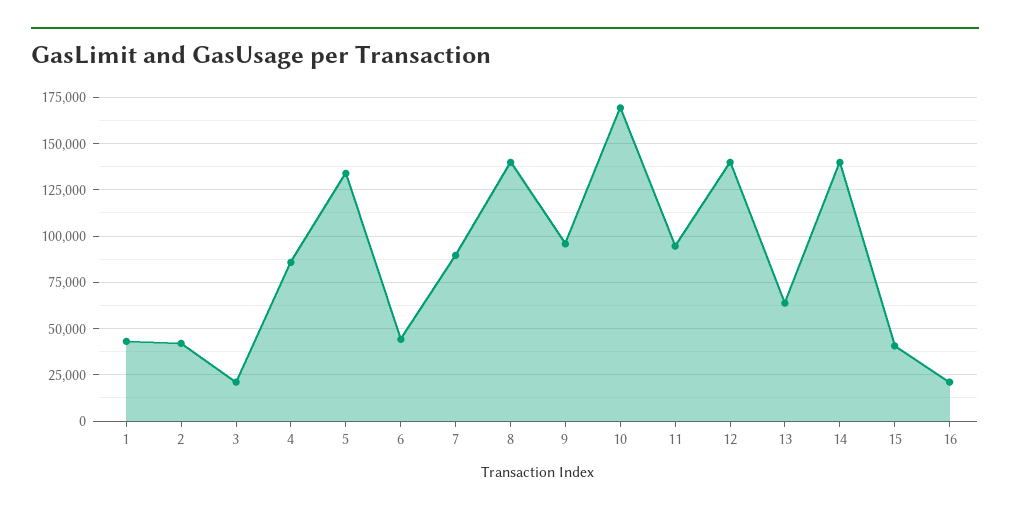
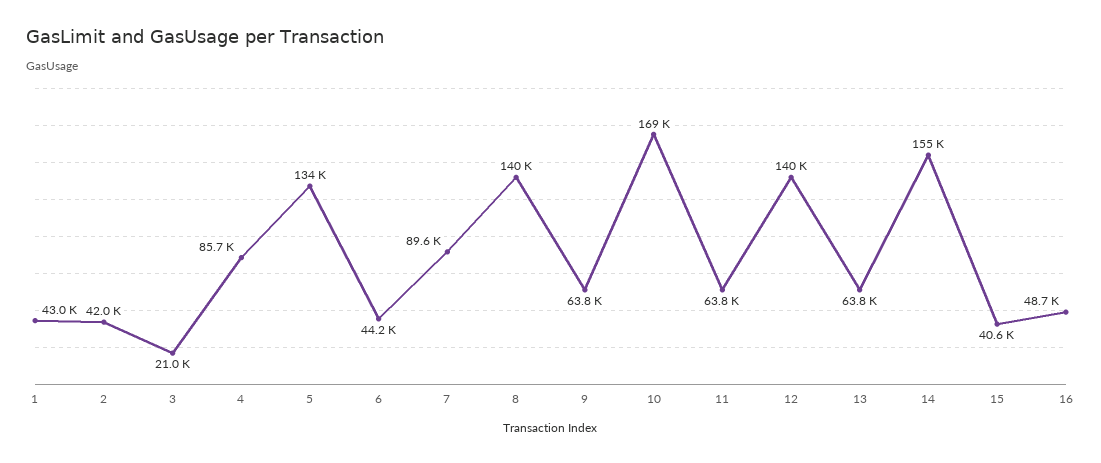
9: 95000 -> 63800
11: 95000 -> 63800
14: 140000 -> 155000
16: 20000 -> 48700

